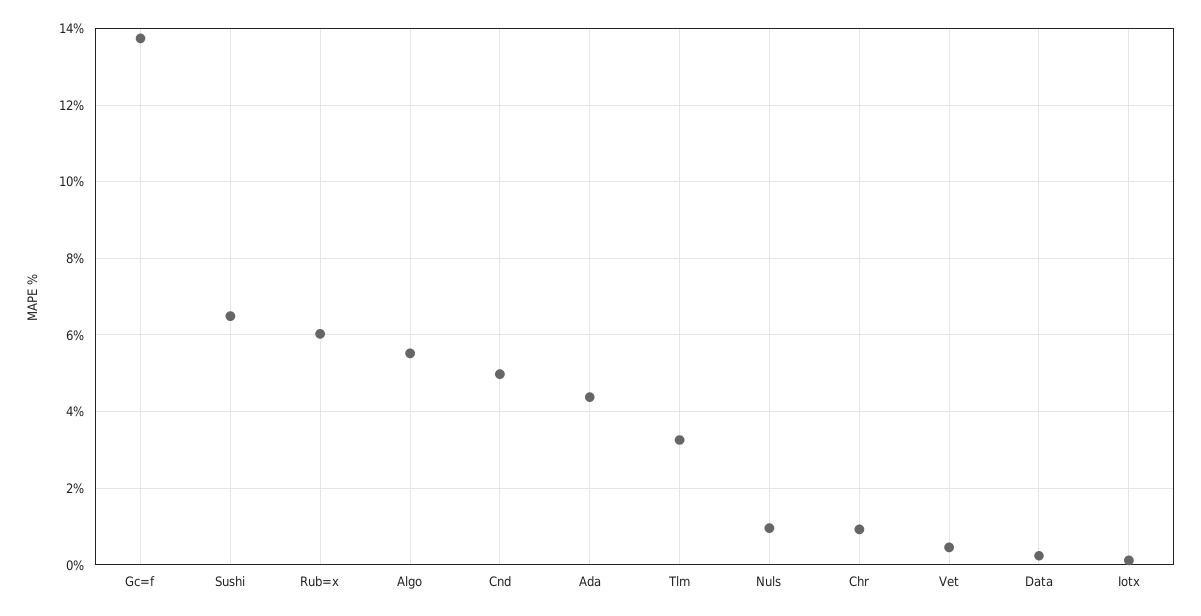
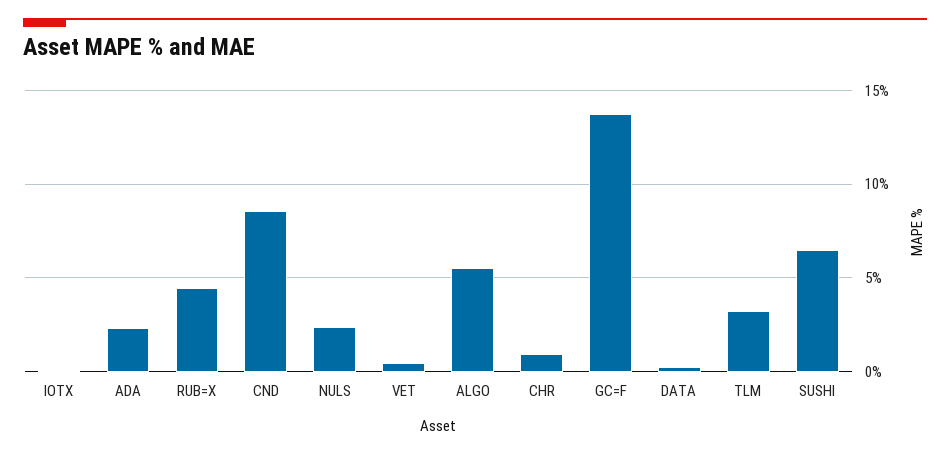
Rub=x: 6 -> 4.5
Cnd: 5 -> 8.5
Ada: 4.4 -> 2.5
Nuls: 1 -> 2.5

